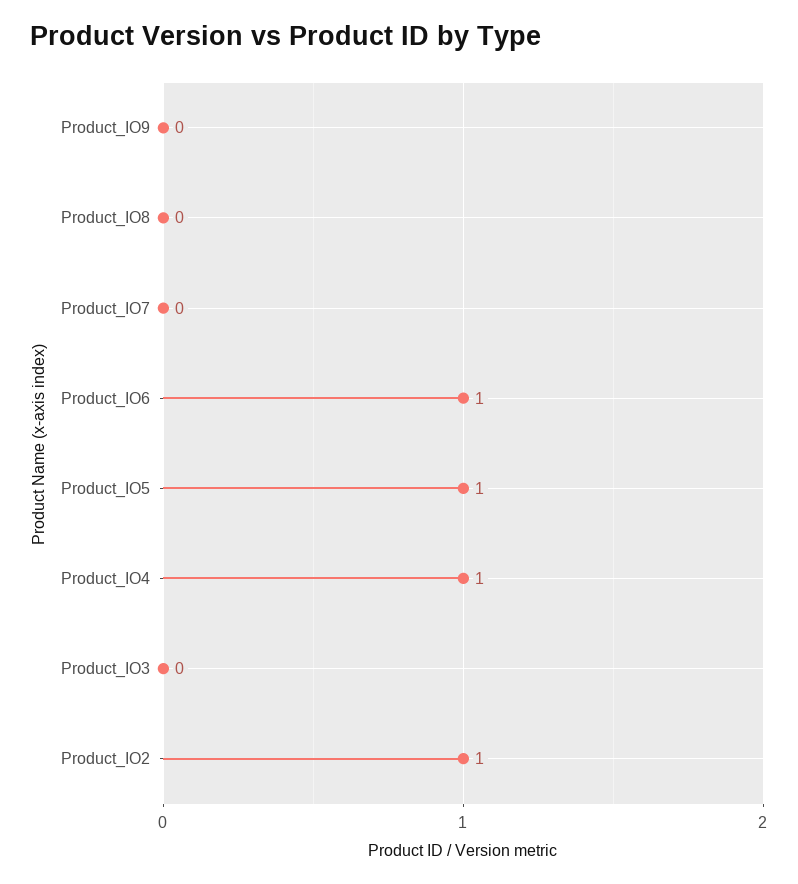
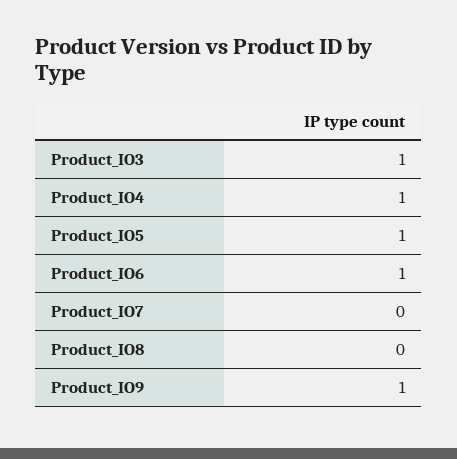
Product_IO9: 0 -> 1
Product_IO3: 0 -> 1
Product_IO2: 1 -> none

